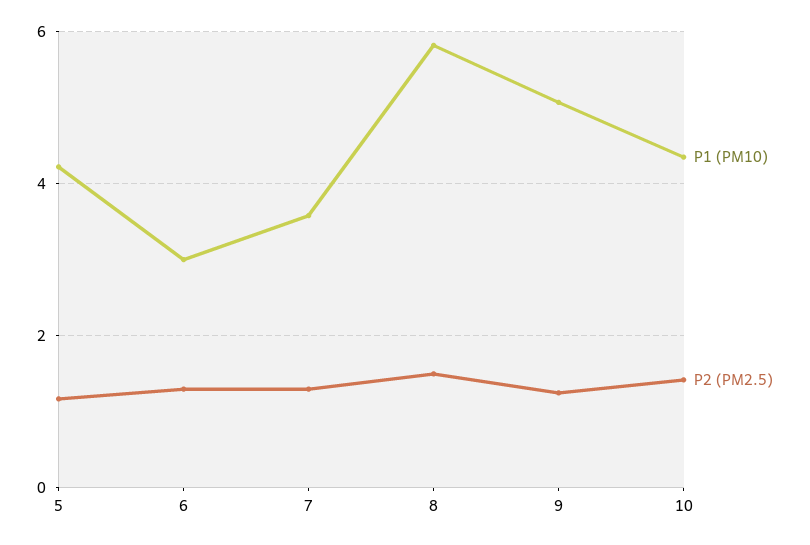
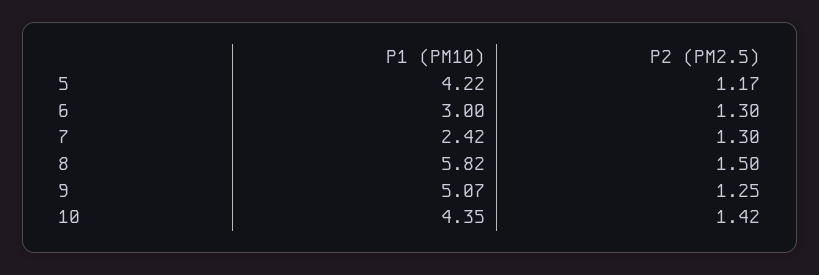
P1 (PM10), 7: 3.6 -> 2.42

